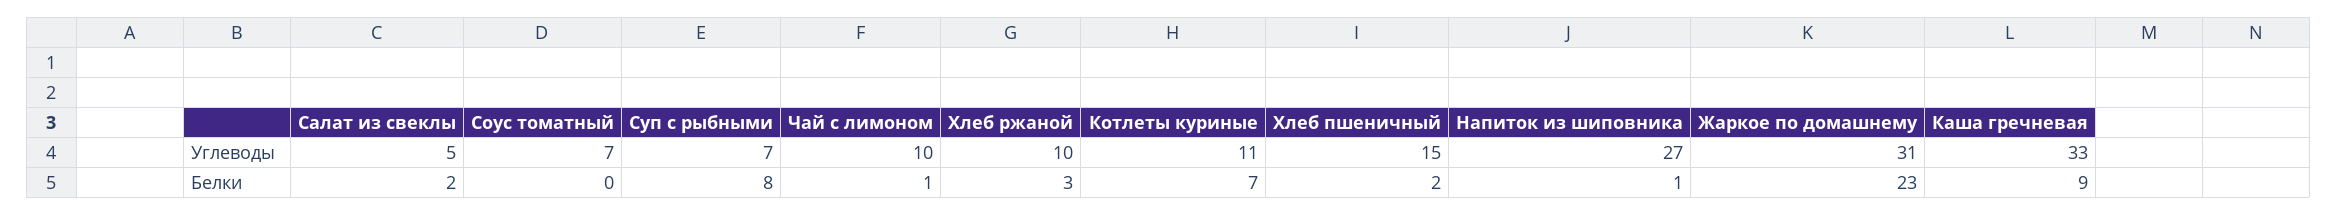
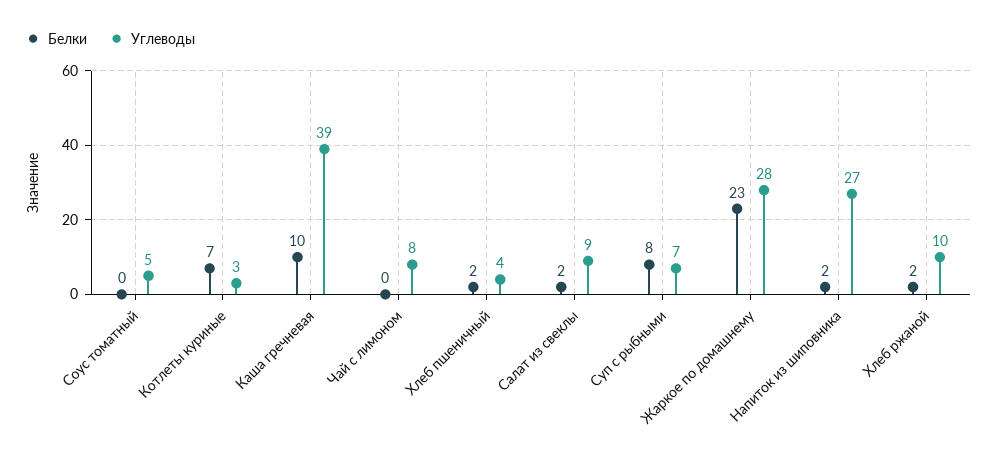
Углеводы, Салат из свеклы: 5 -> 9
Углеводы, Соус томатный: 7 -> 5
Углеводы, Чай с лимоном: 10 -> 8
Углеводы, Котлеты куриные: 11 -> 3
Углеводы, Хлеб пшеничный: 15 -> 4
Углеводы, Жаркое по домашнему: 31 -> 28
Углеводы, Каша гречневая: 33 -> 39
Белки, Чай с лимоном: 1 -> 0
Белки, Хлеб ржаной: 3 -> 2
Белки, Напиток из шиповника: 1 -> 2
Белки, Каша гречневая: 9 -> 10

